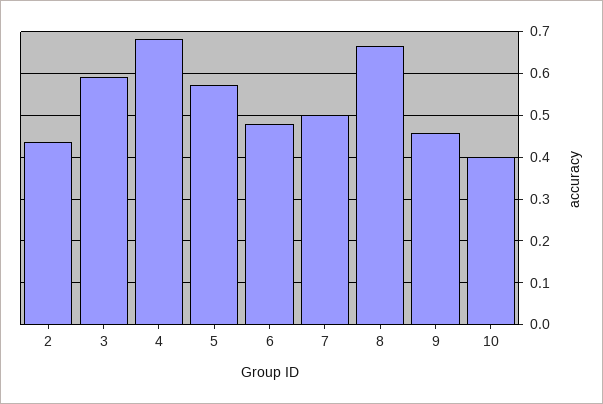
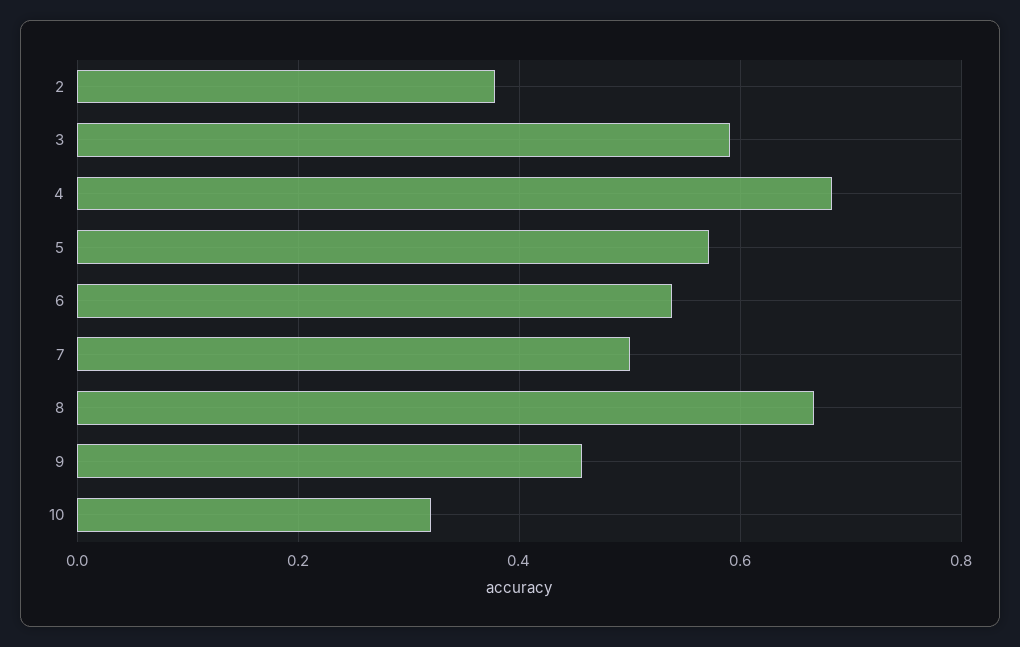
2: 0.44 -> 0.38
6: 0.48 -> 0.54
10: 0.4 -> 0.32

